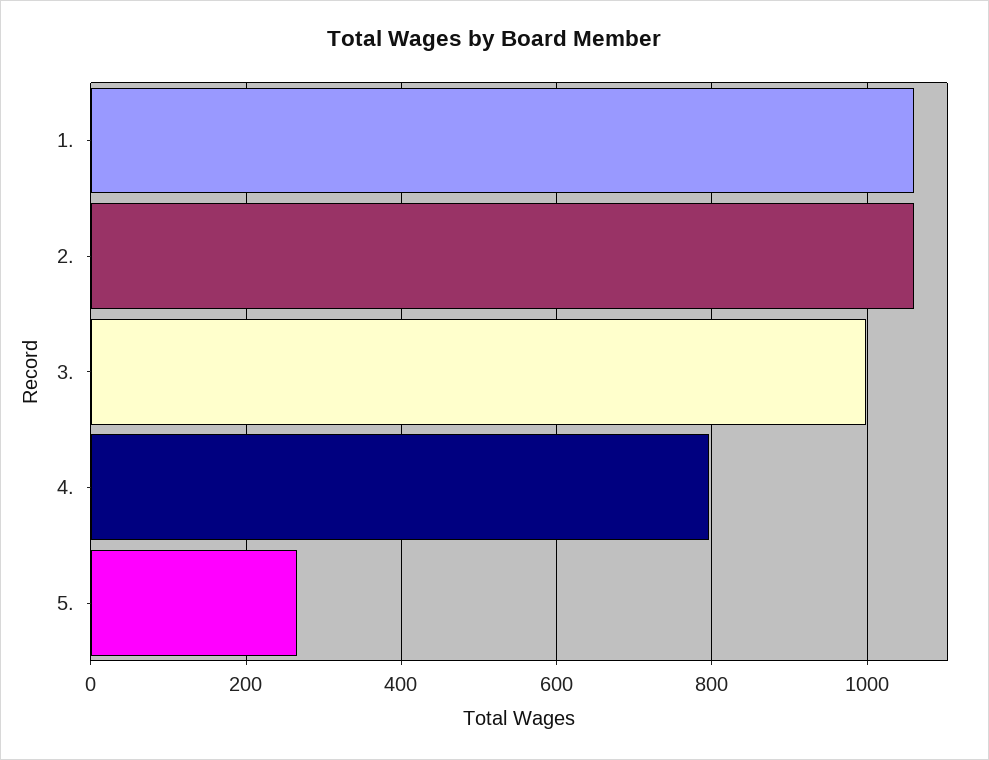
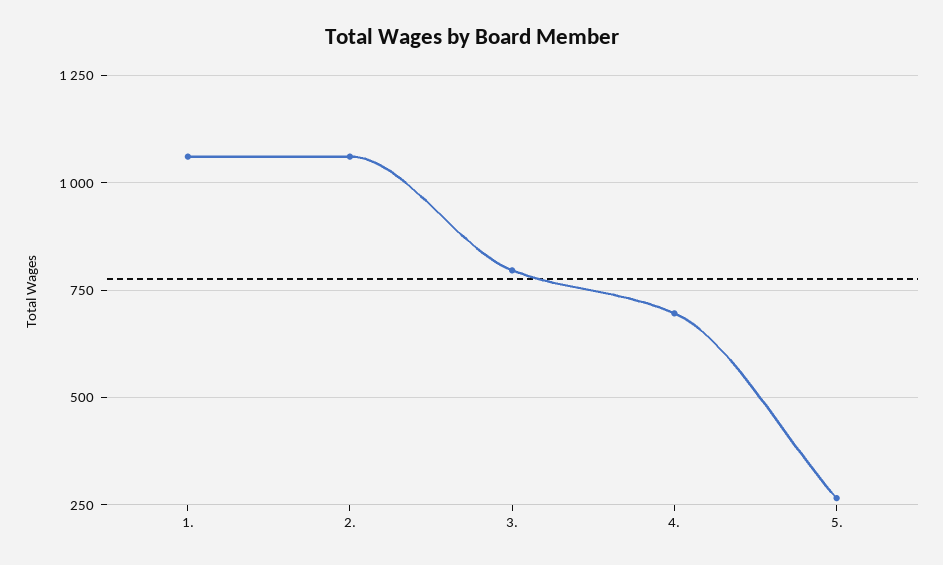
3.: 1000 -> 800
4.: 800 -> 700

